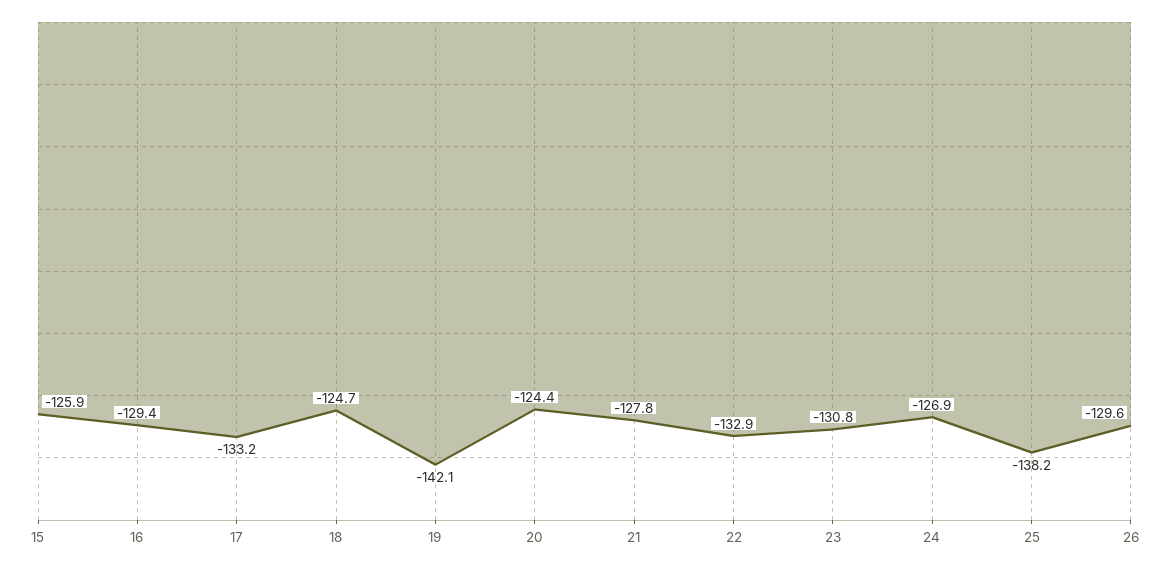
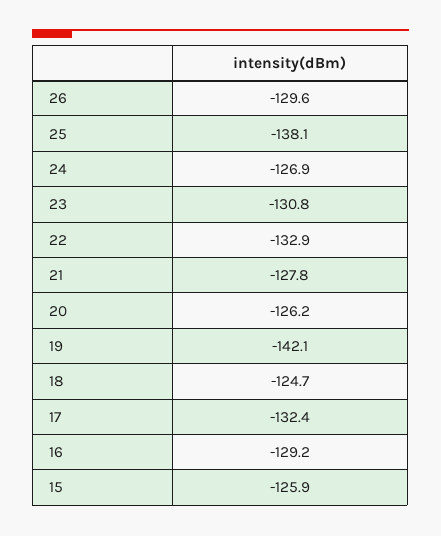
16: -129.4 -> -129.2
17: -133.2 -> -132.4
20: -124.4 -> -126.2
25: -138.2 -> -138.1

